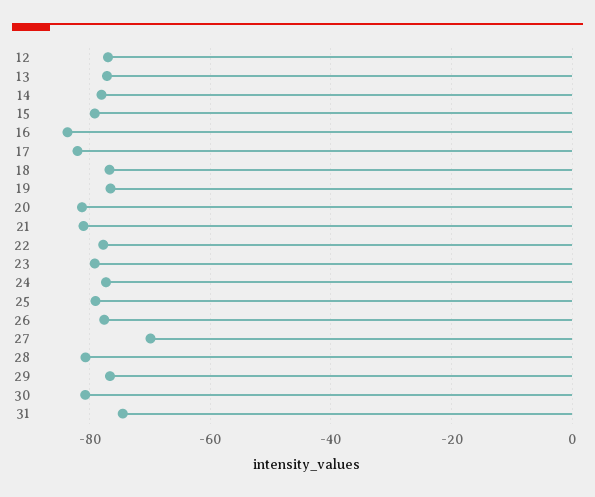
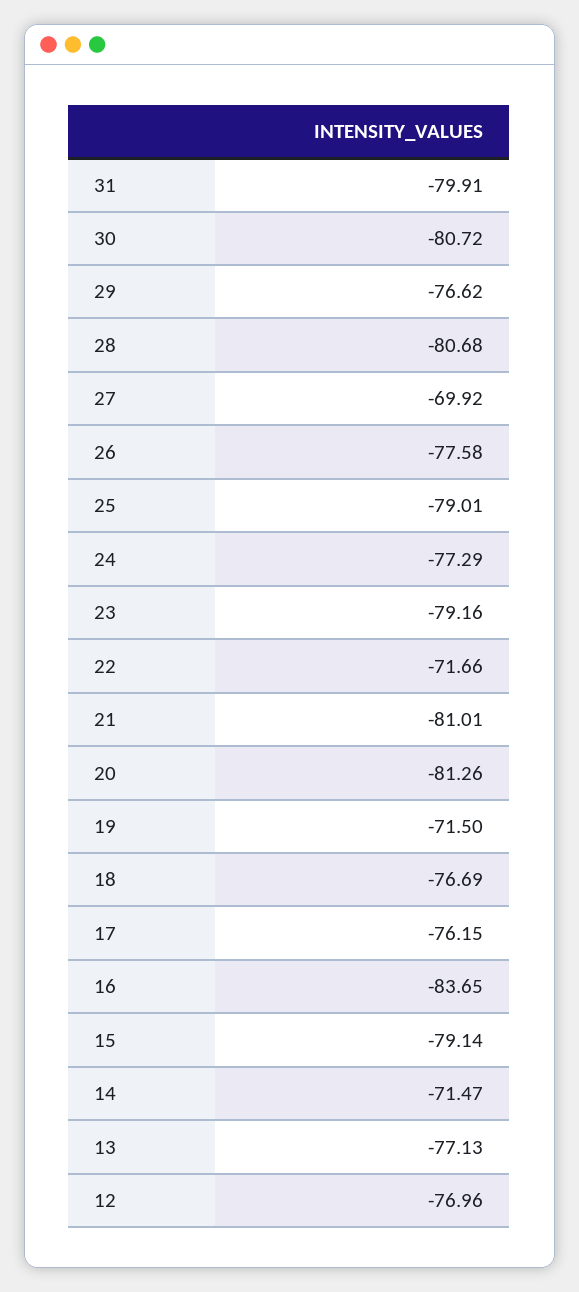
14: -78 -> -71.47
17: -82 -> -76.15
19: -76 -> -71.5
22: -78 -> -71.66
31: -74 -> -79.91

